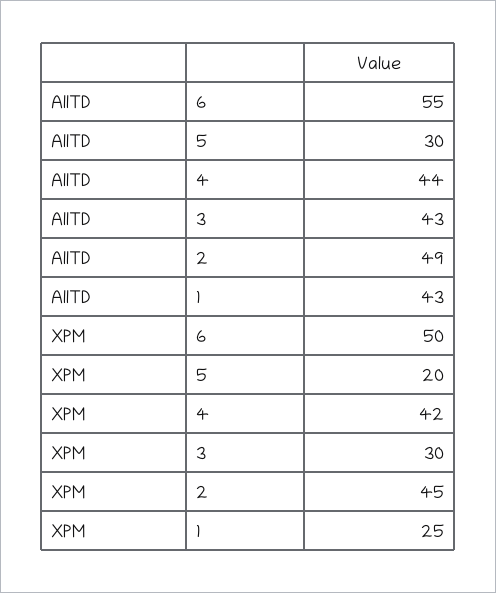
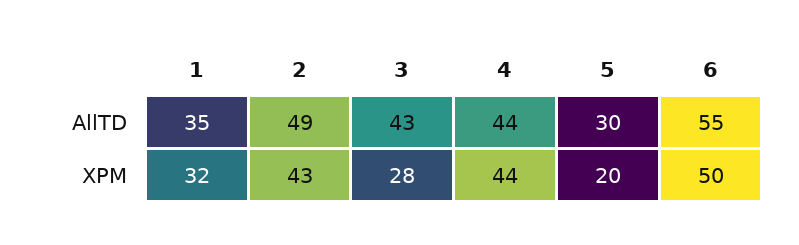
AllTD, 1: 43 -> 35
XPM, 4: 42 -> 44
XPM, 3: 30 -> 28
XPM, 2: 45 -> 43
XPM, 1: 25 -> 32

